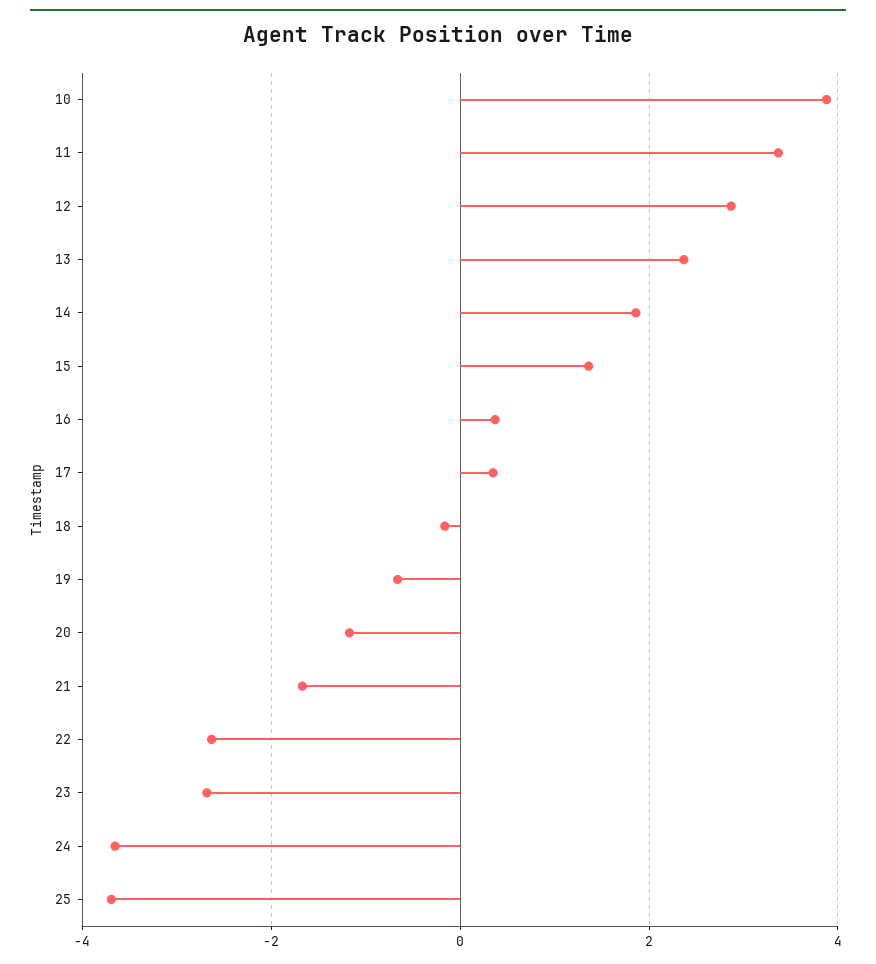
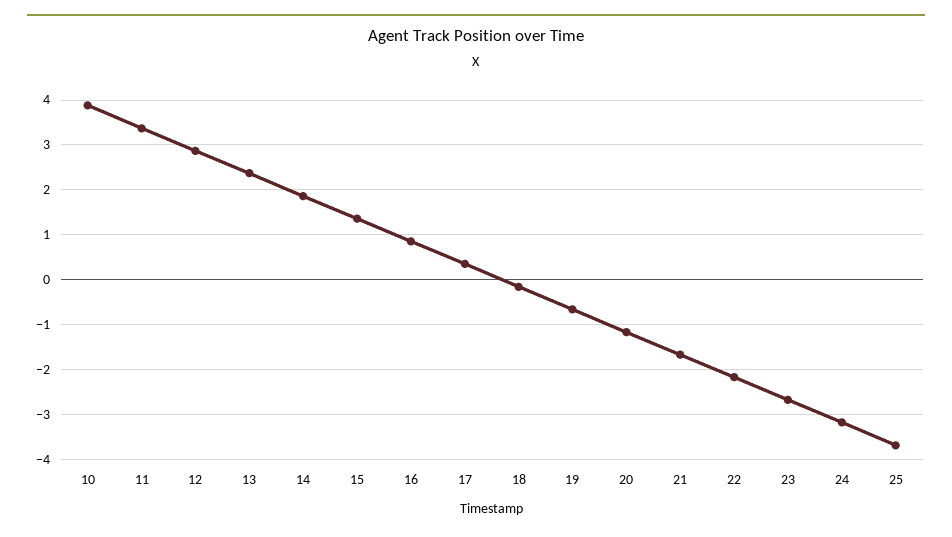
16: 0.4 -> 0.8
22: -2.6 -> -2.2
24: -3.6 -> -3.2

